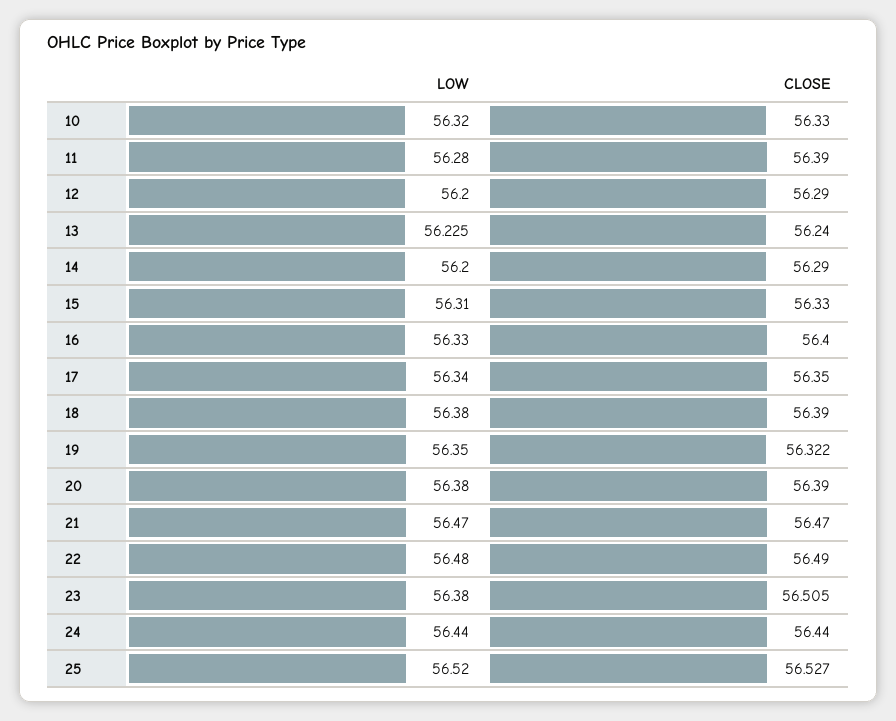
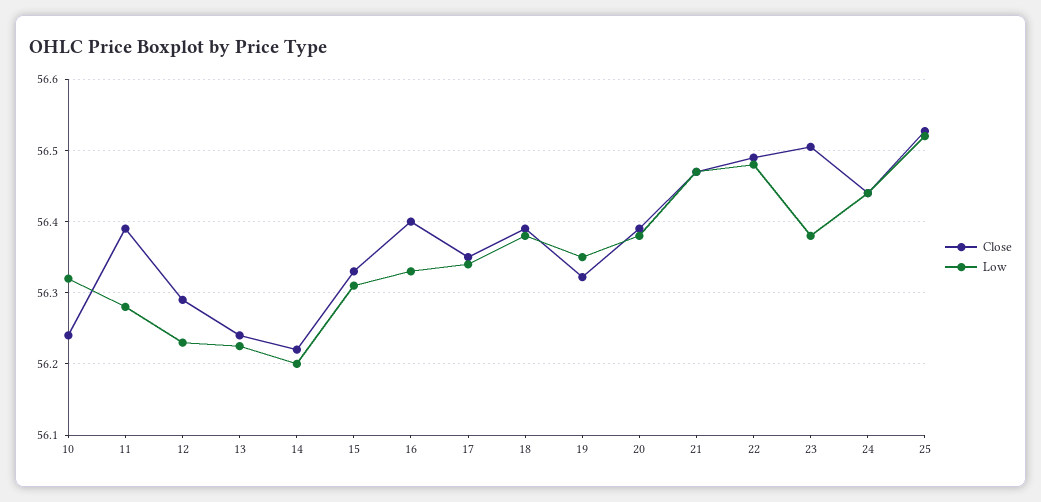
CLOSE, 10: 56.33 -> 56.24
LOW, 12: 56.2 -> 56.23
CLOSE, 14: 56.29 -> 56.22

